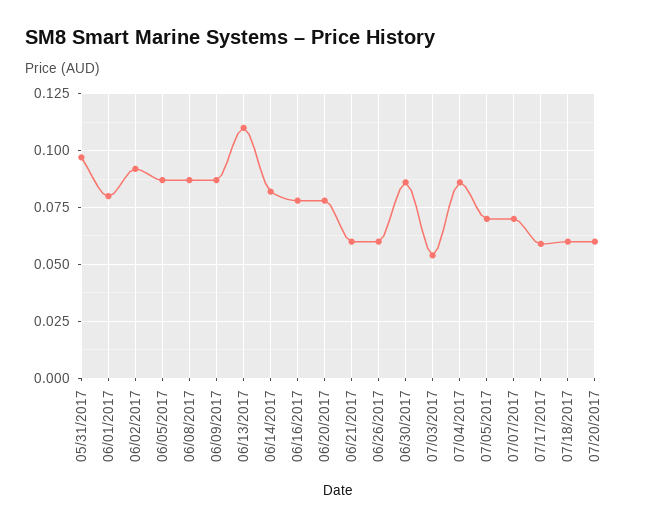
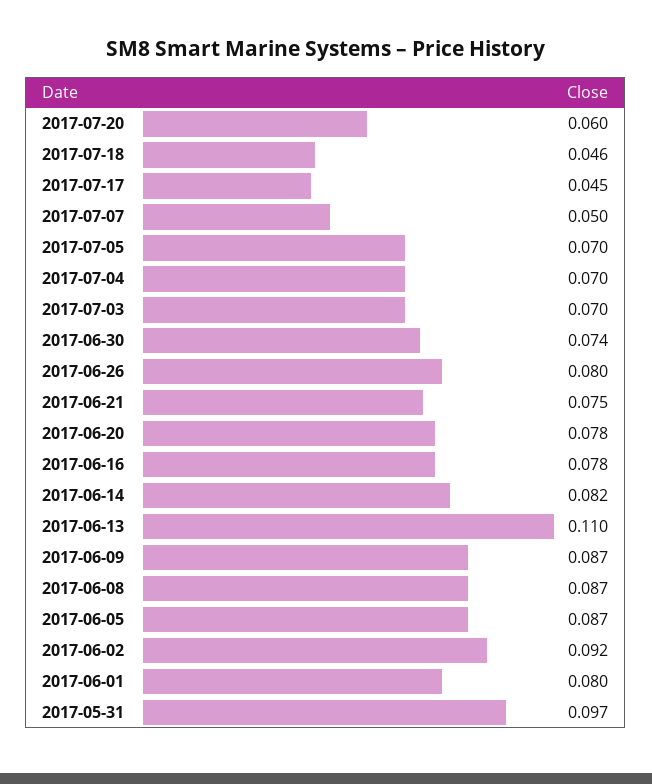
06/21/2017: 0.06 -> 0.075
06/26/2017: 0.06 -> 0.08
06/30/2017: 0.085 -> 0.074
07/03/2017: 0.055 -> 0.07
07/04/2017: 0.085 -> 0.07
07/07/2017: 0.07 -> 0.05
07/17/2017: 0.06 -> 0.045
07/18/2017: 0.06 -> 0.046

